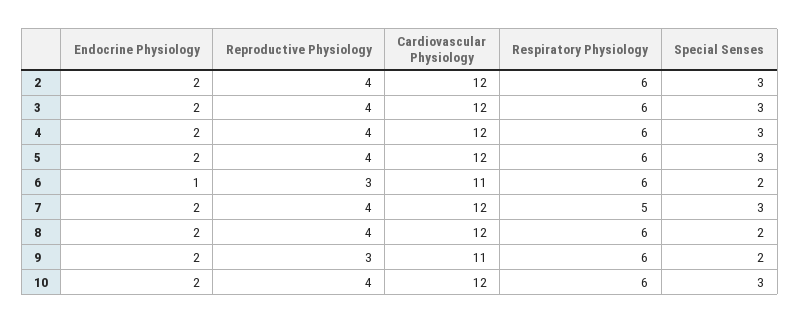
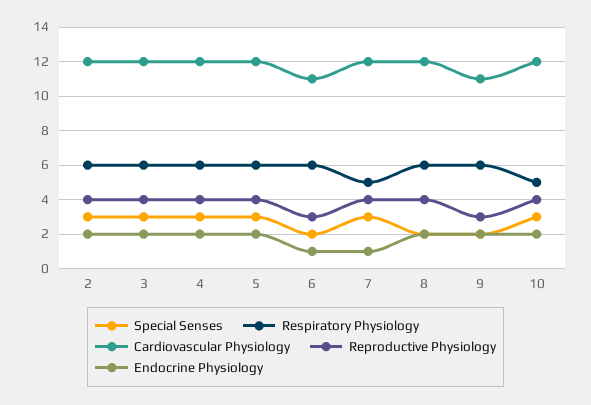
Endocrine Physiology, 7: 2 -> 1
Respiratory Physiology, 10: 6 -> 5

